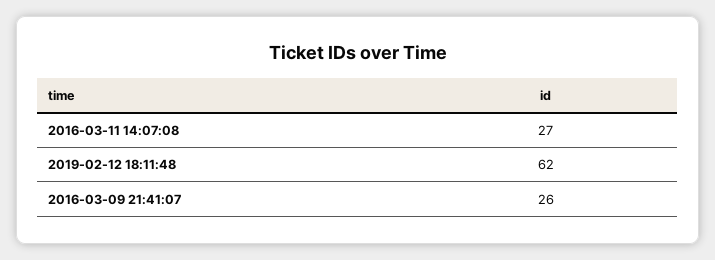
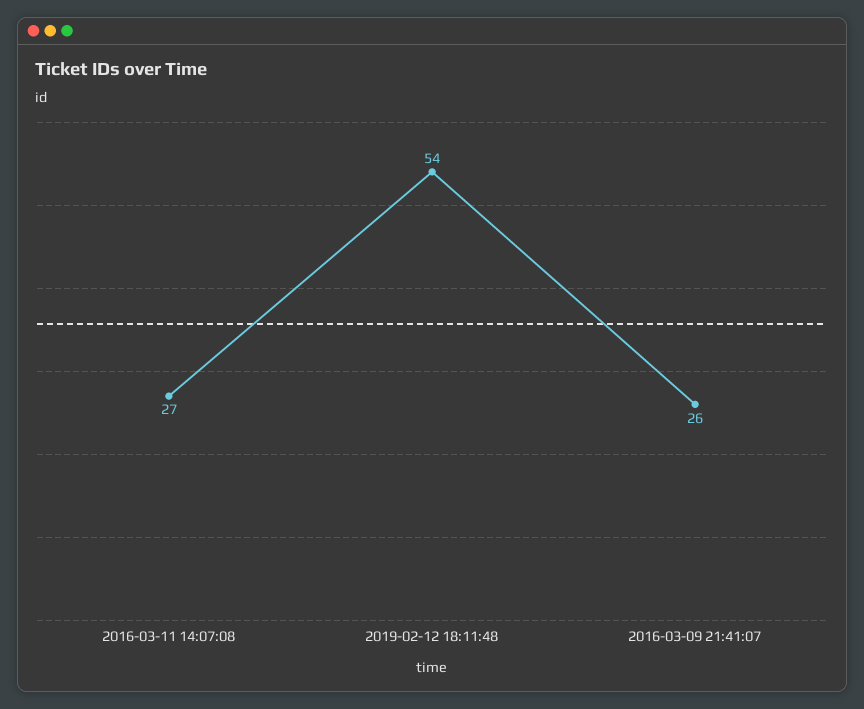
2019-02-12 18:11:48: 62 -> 54

